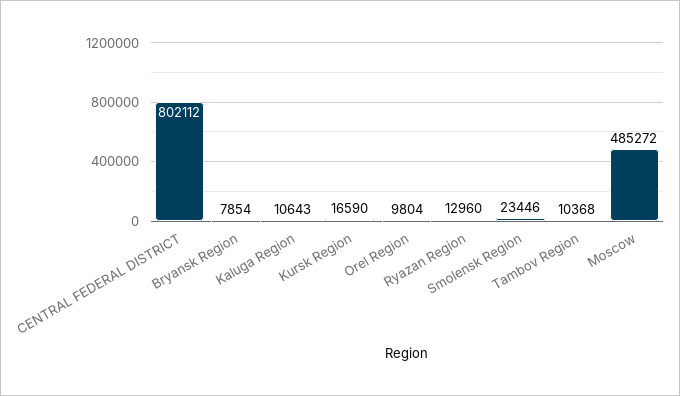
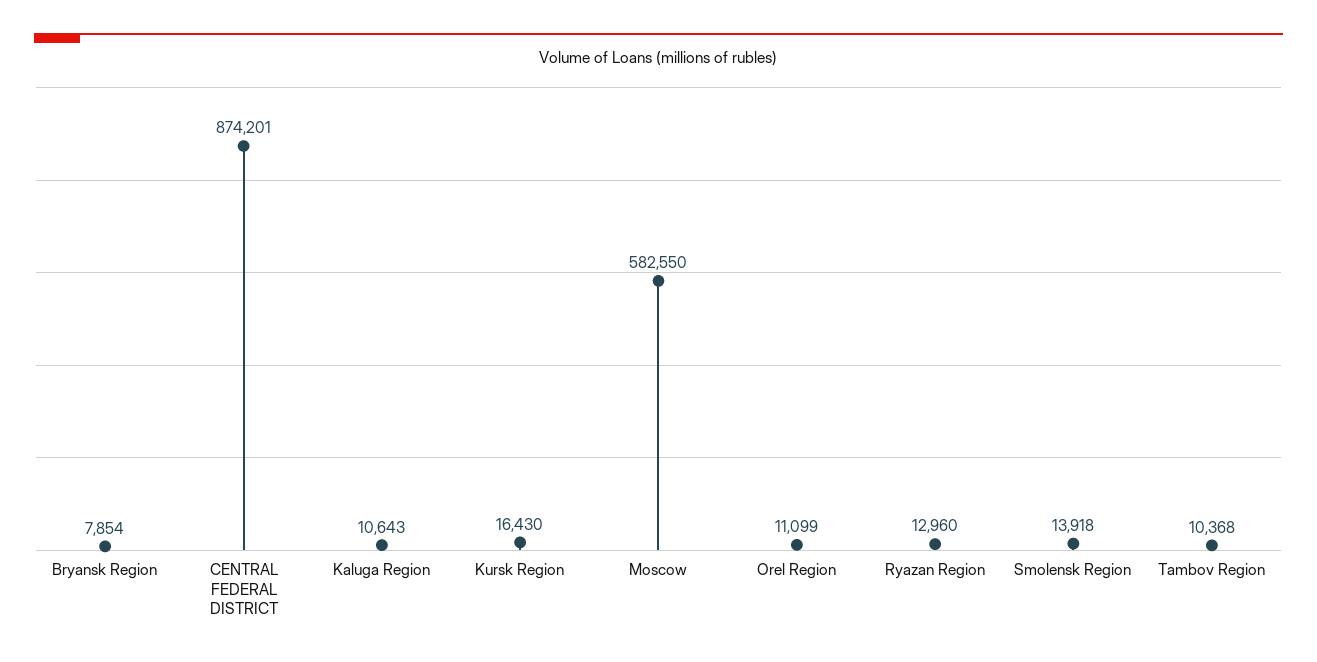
CENTRAL FEDERAL DISTRICT: 802112 -> 874201
Kursk Region: 16590 -> 16430
Orel Region: 9804 -> 11099
Smolensk Region: 23446 -> 13918
Moscow: 485272 -> 582550

